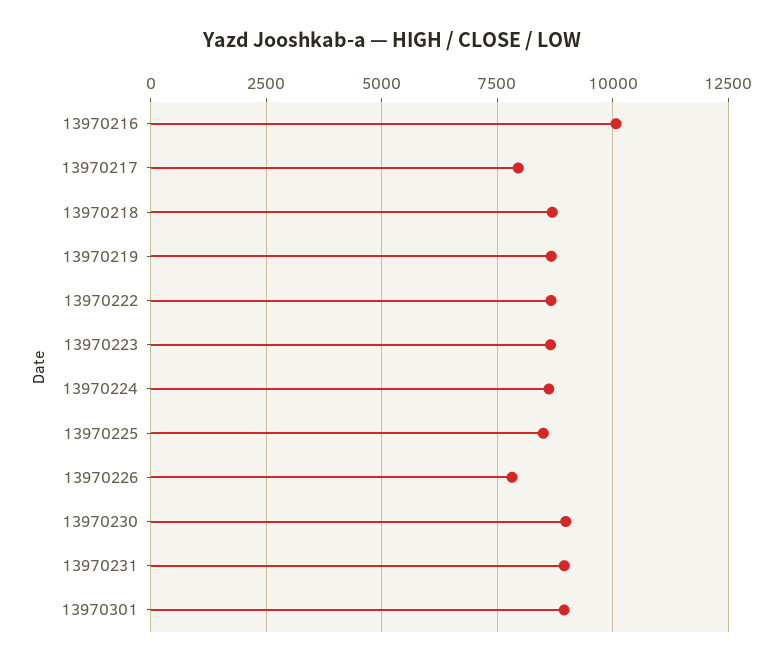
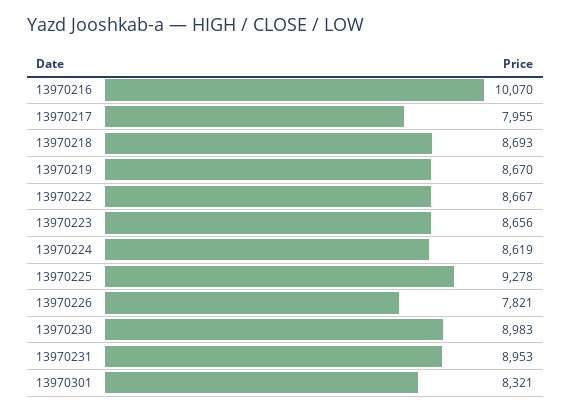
13970225: 8500 -> 9278
13970301: 9000 -> 8321

